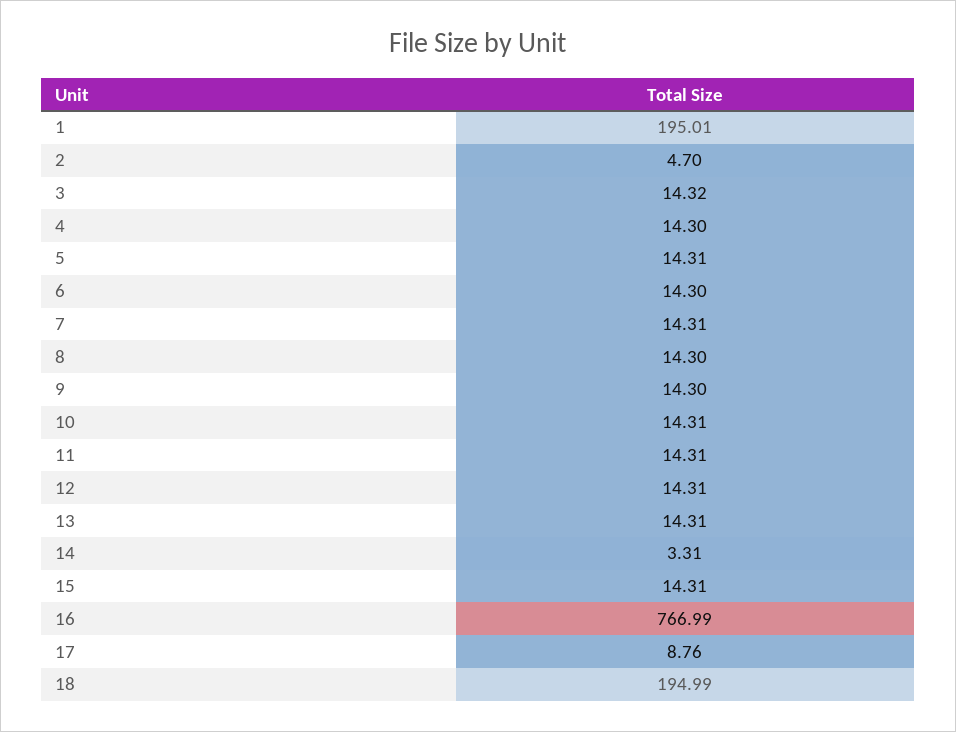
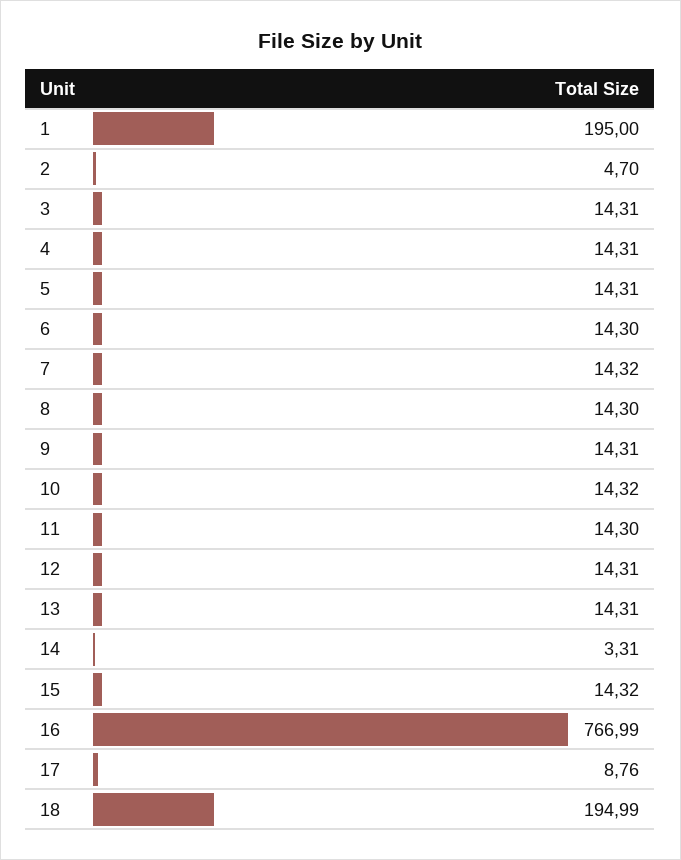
1: 195.01 -> 195
3: 14.32 -> 14.31
4: 14.3 -> 14.31
7: 14.31 -> 14.32
9: 14.3 -> 14.31
10: 14.31 -> 14.32
11: 14.31 -> 14.3
15: 14.31 -> 14.32

